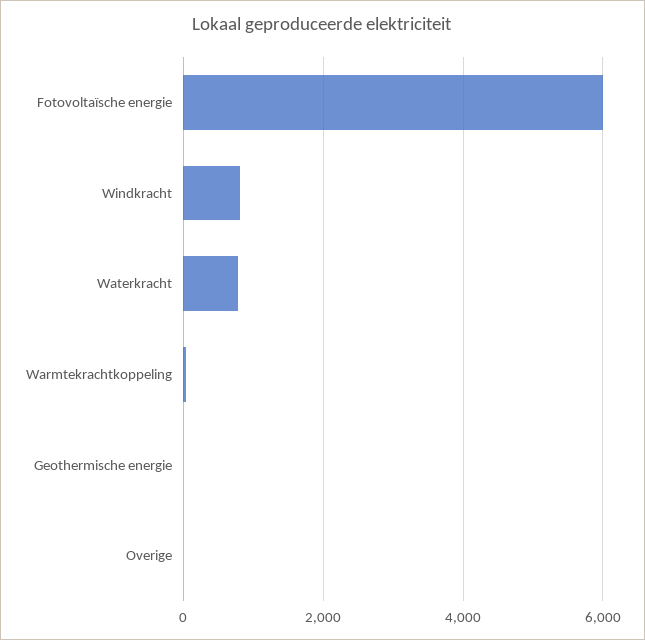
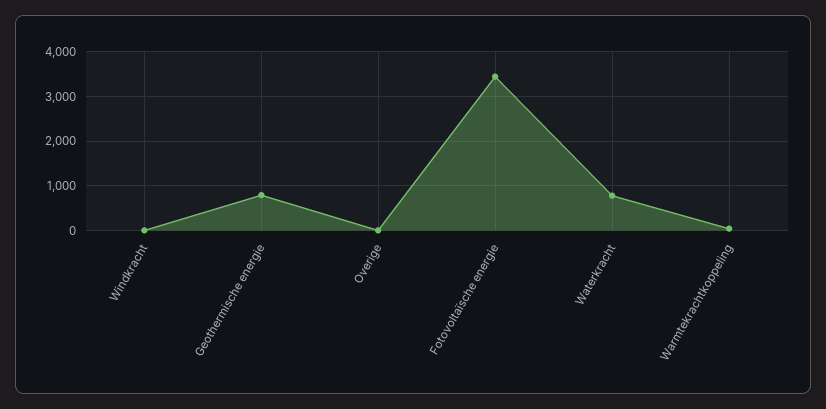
Fotovoltaïsche energie: 6000 -> 3400
Windkracht: 800 -> 0
Geothermische energie: 0 -> 800

